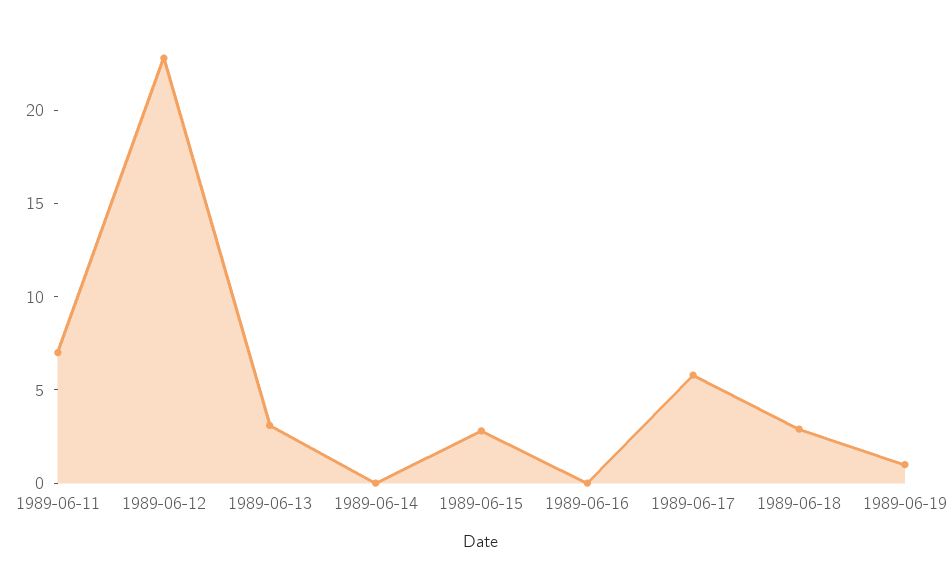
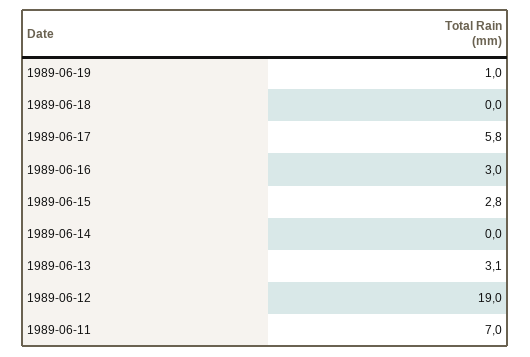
1989-06-12: 23 -> 19
1989-06-16: 0 -> 3
1989-06-18: 3 -> 0

